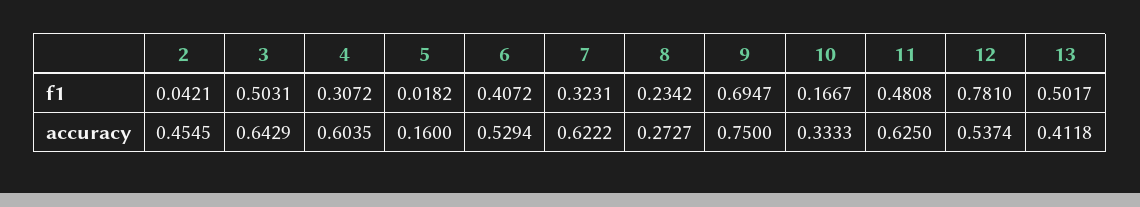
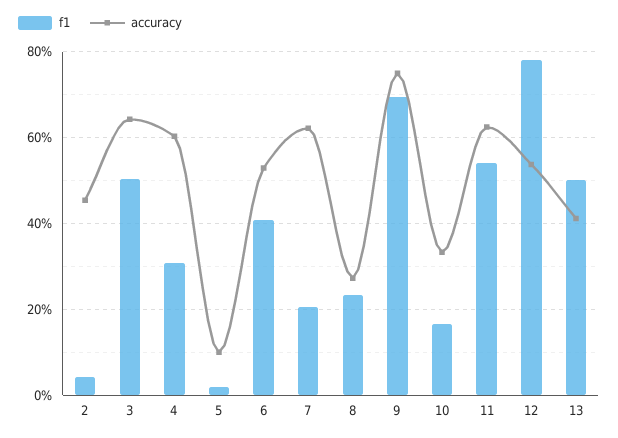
f1, 7: 0.3231 -> 0.2
f1, 11: 0.4808 -> 0.54
accuracy, 5: 0.16 -> 0.1

